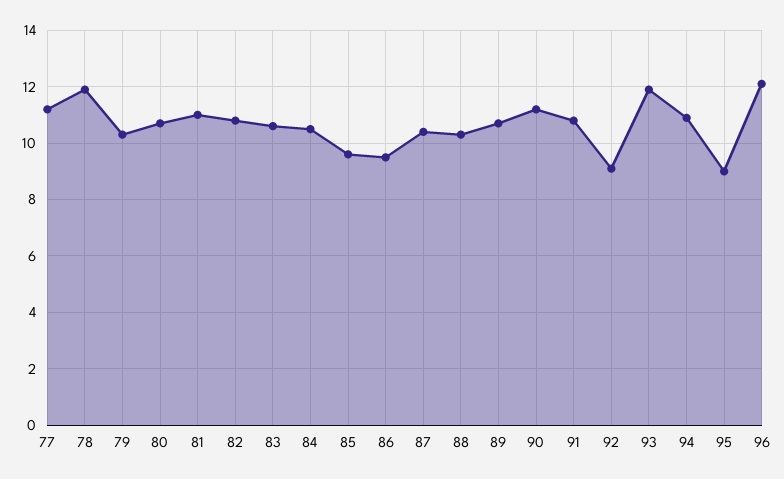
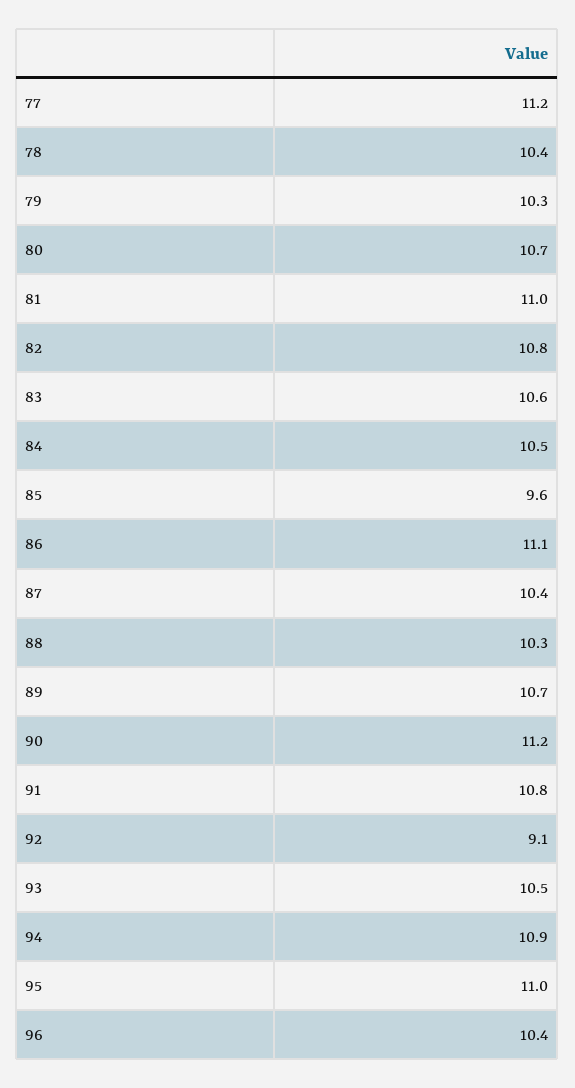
78: 12 -> 10.4
86: 9.5 -> 11.1
93: 12 -> 10.5
95: 9 -> 11
96: 12 -> 10.4

